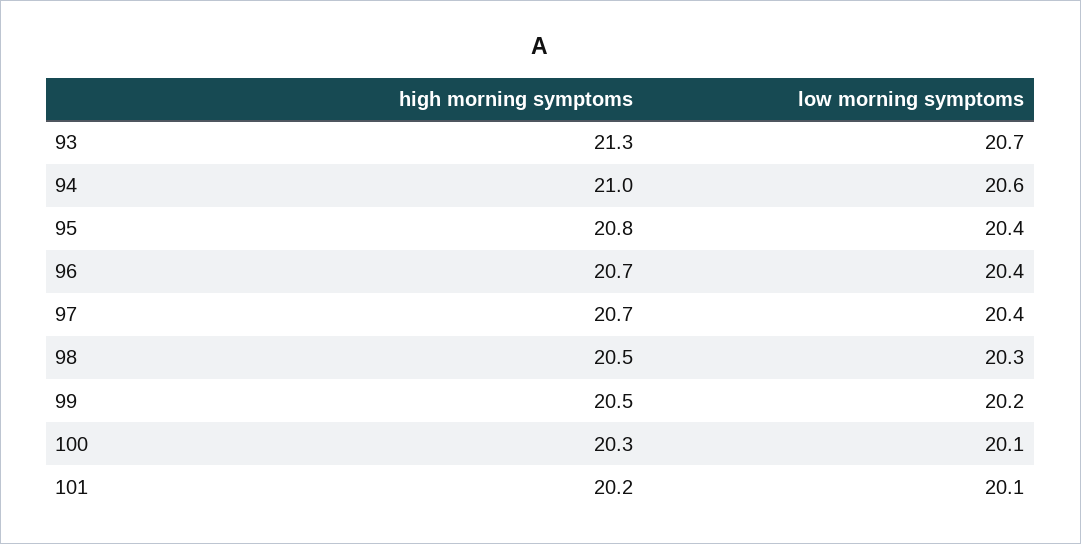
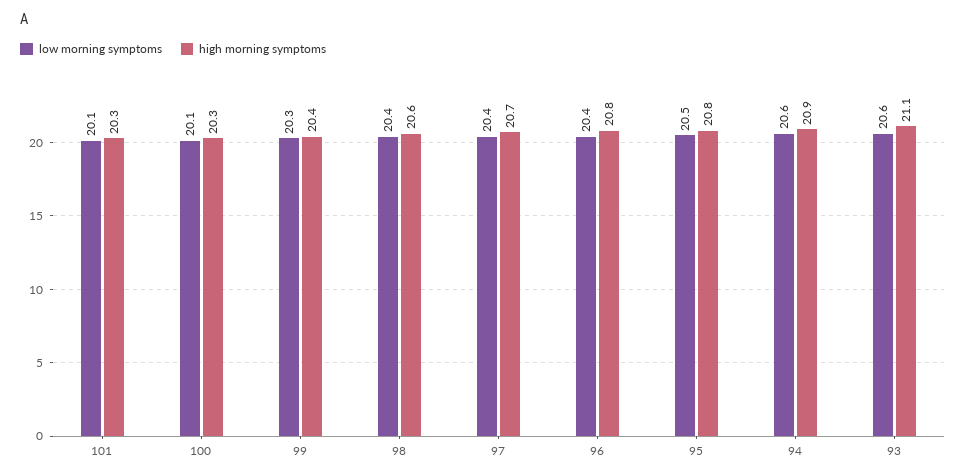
high morning symptoms, 93: 21.3 -> 21.1
low morning symptoms, 93: 20.7 -> 20.6
high morning symptoms, 94: 21 -> 20.9
low morning symptoms, 95: 20.4 -> 20.5
high morning symptoms, 96: 20.7 -> 20.8
high morning symptoms, 98: 20.5 -> 20.6
low morning symptoms, 98: 20.3 -> 20.4
high morning symptoms, 99: 20.5 -> 20.4
low morning symptoms, 99: 20.2 -> 20.3
high morning symptoms, 101: 20.2 -> 20.3

